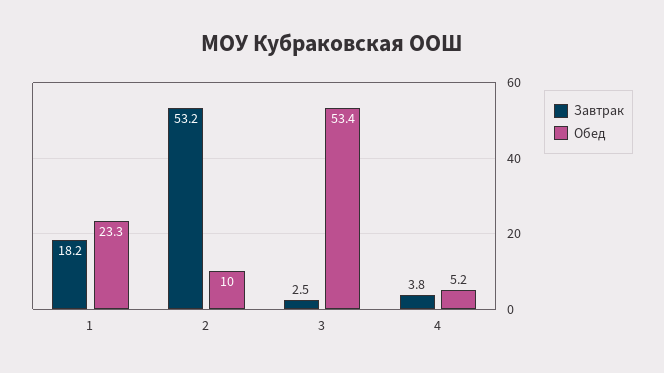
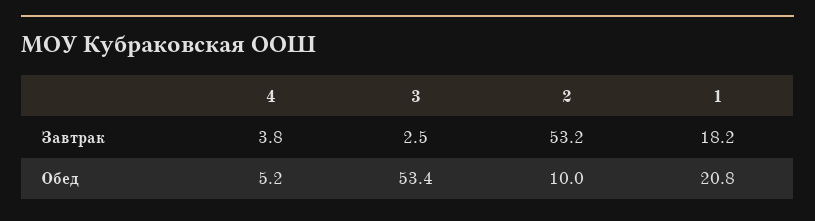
Обед, 1: 23.3 -> 20.8

